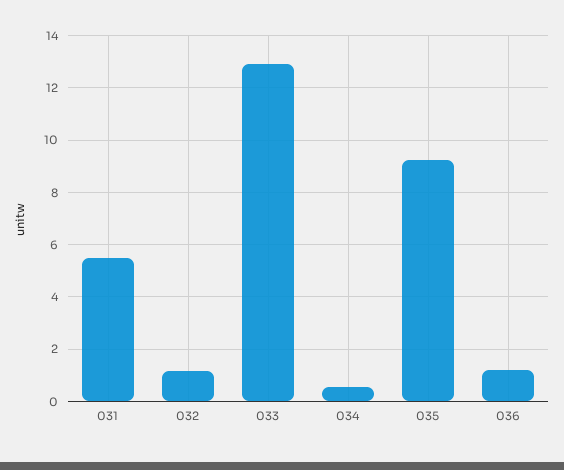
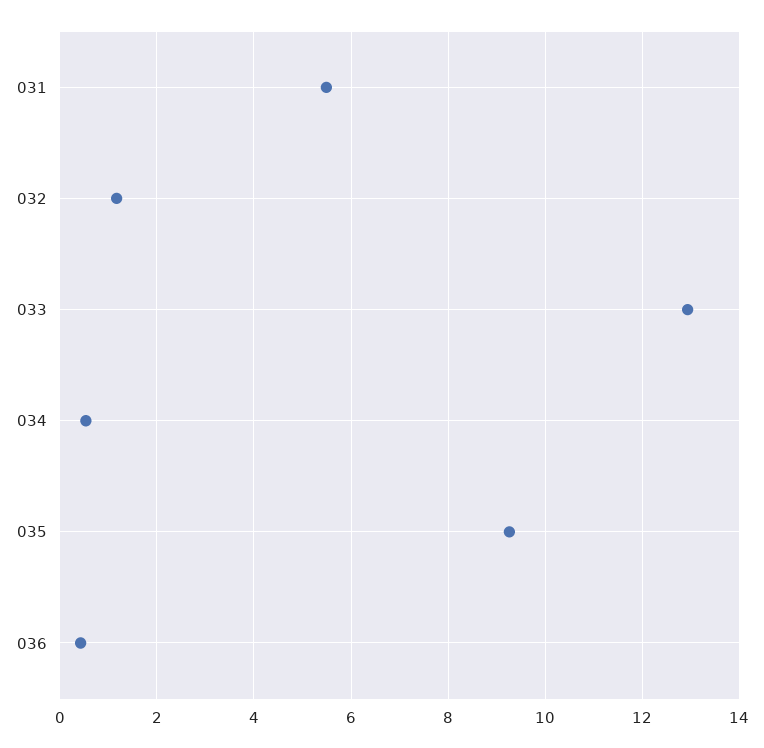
036: 1.25 -> 0.4

